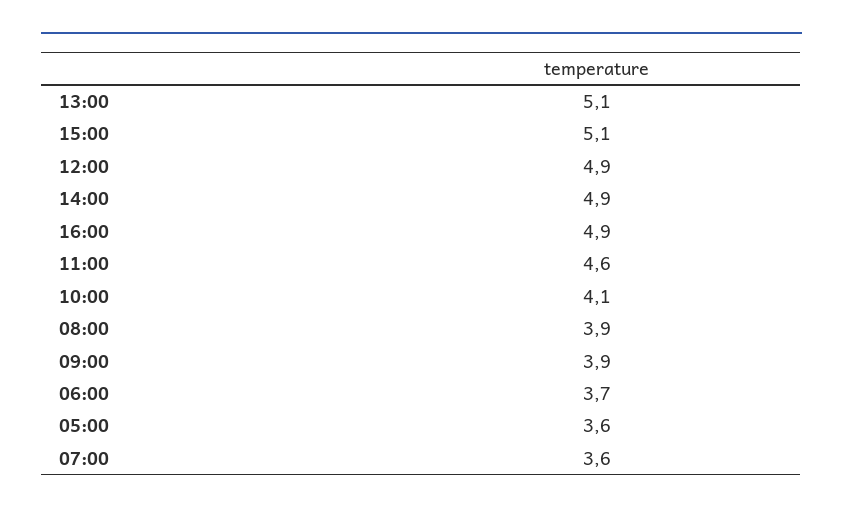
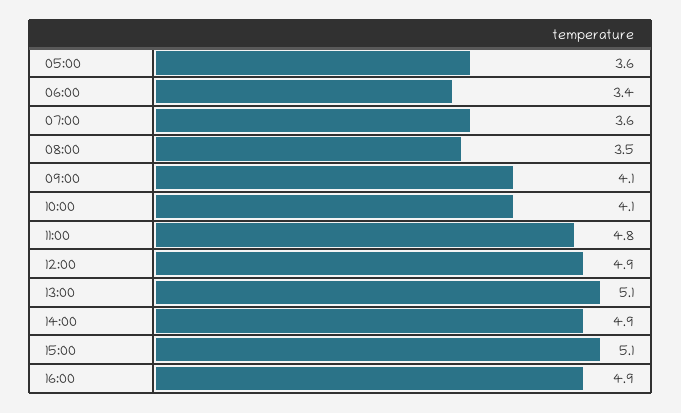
11:00: 4.6 -> 4.8
08:00: 3.9 -> 3.5
09:00: 3.9 -> 4.1
06:00: 3.7 -> 3.4

